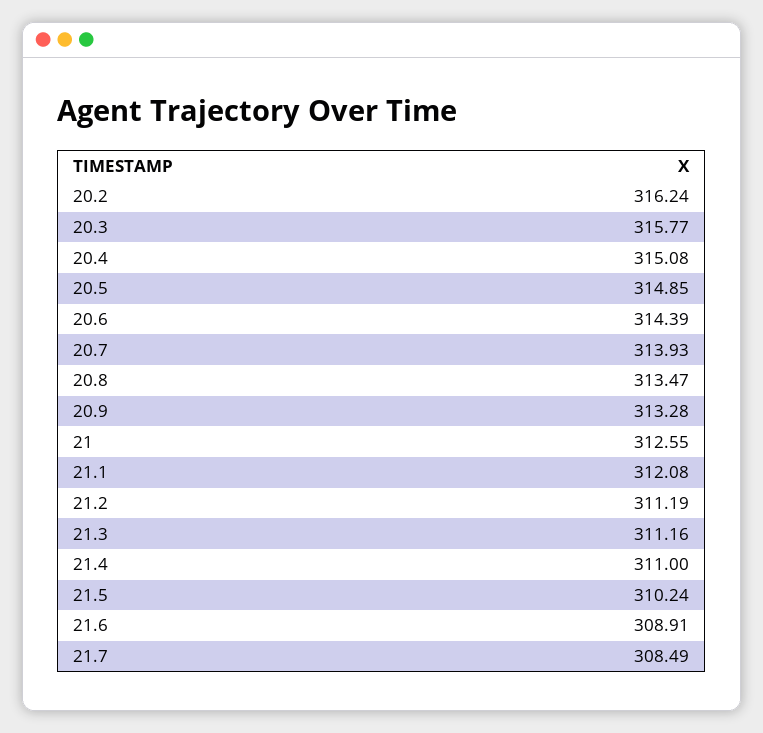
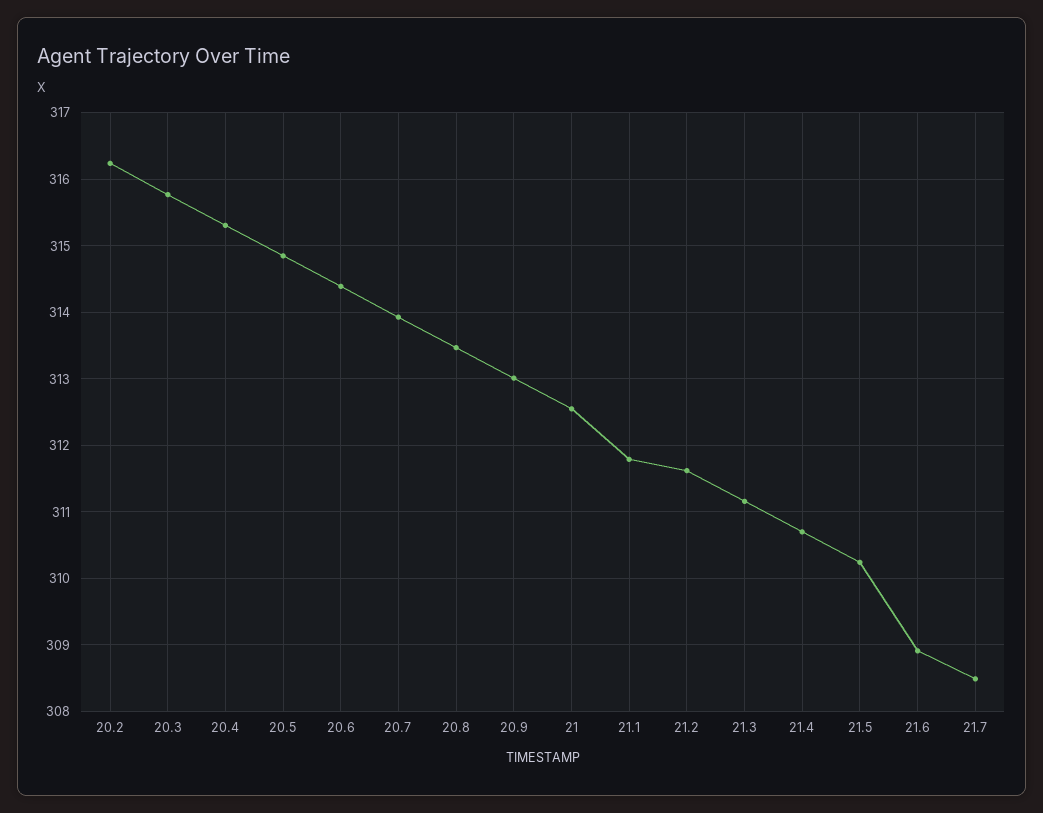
20.4: 315.08 -> 315.3
20.9: 313.28 -> 313
21.1: 312.08 -> 311.8
21.2: 311.19 -> 311.6
21.4: 311 -> 310.7

